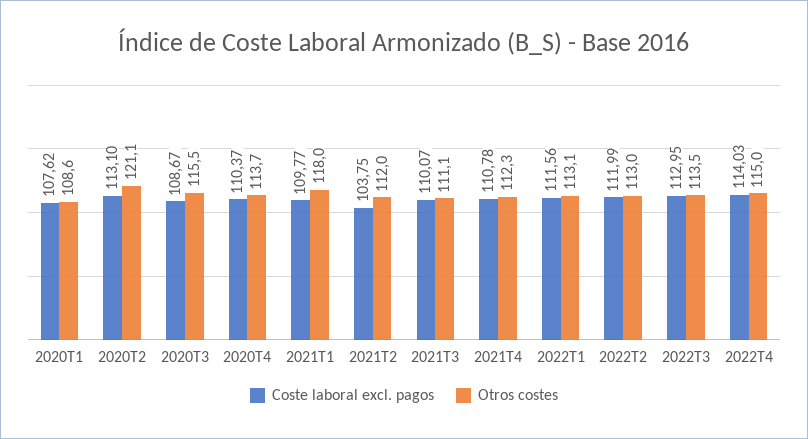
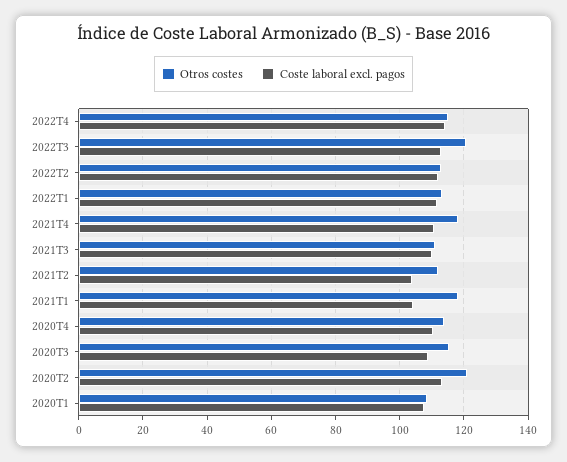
Coste laboral excl. pagos, 2021T1: 109.77 -> 104
Otros costes, 2021T4: 112.3 -> 118
Otros costes, 2022T3: 113.5 -> 120

